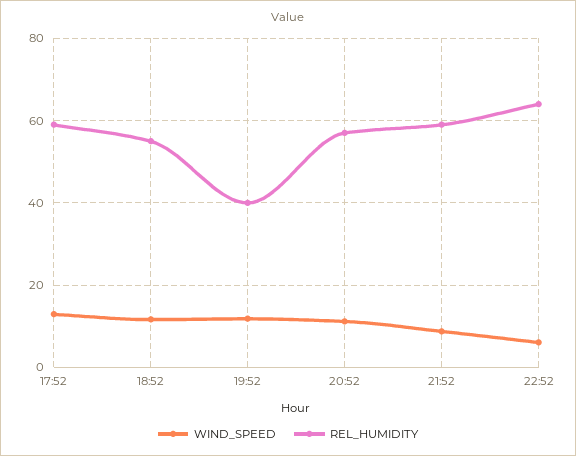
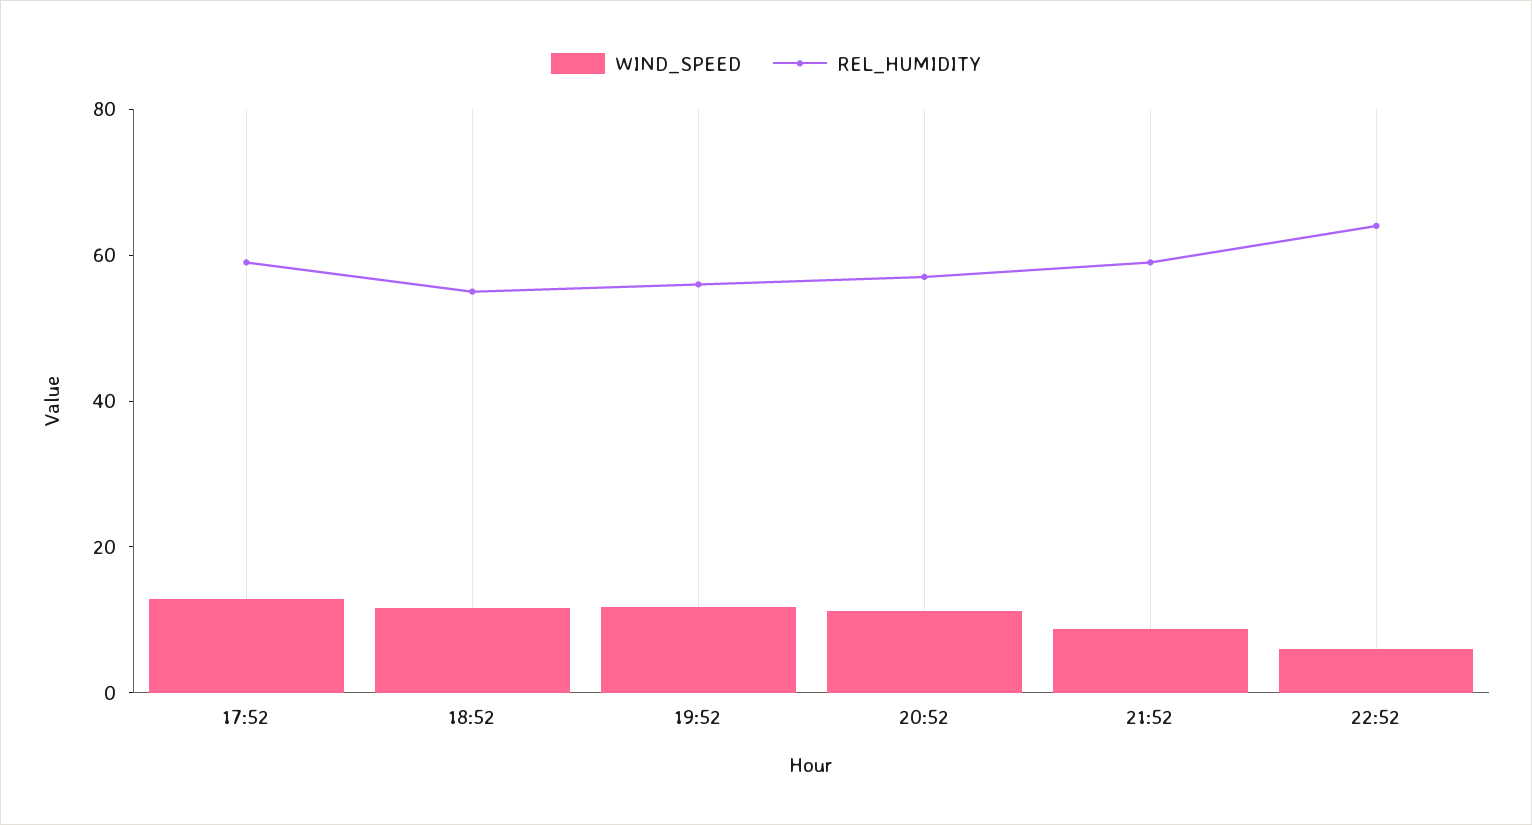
REL_HUMIDITY, 19:52: 40 -> 55

